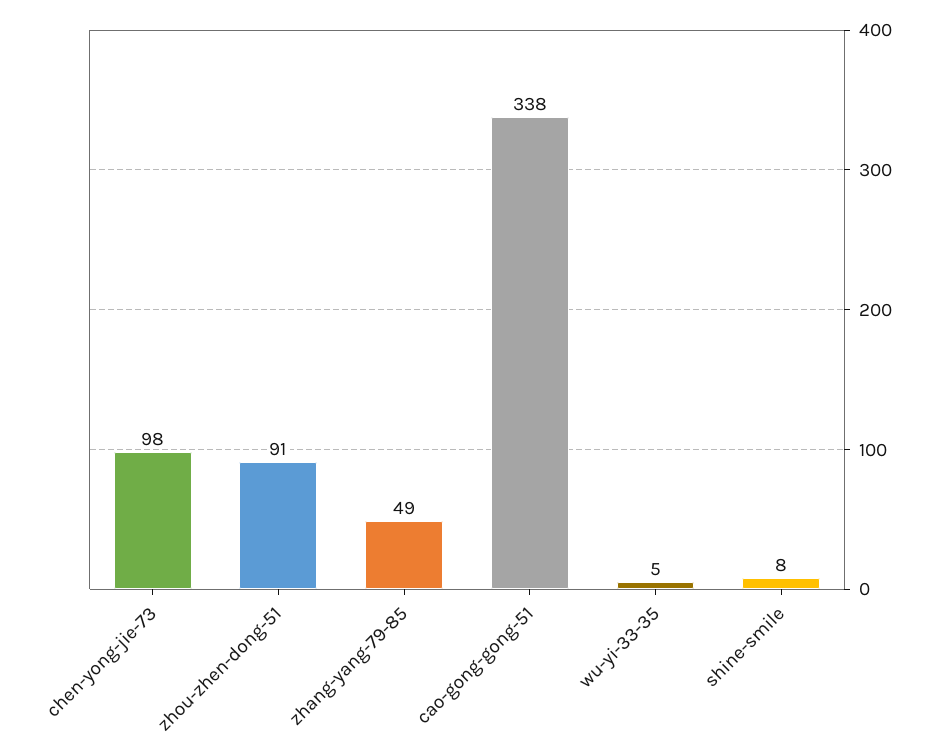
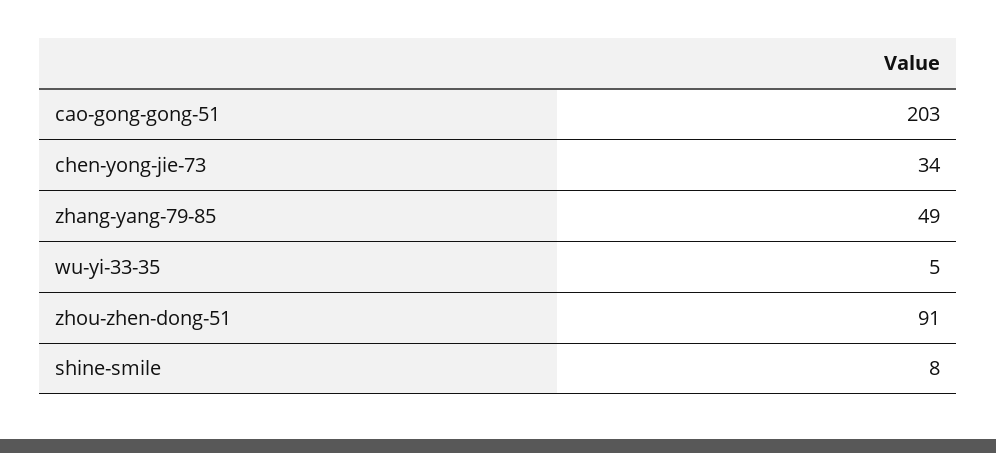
chen-yong-jie-73: 98 -> 34
cao-gong-gong-51: 338 -> 203

